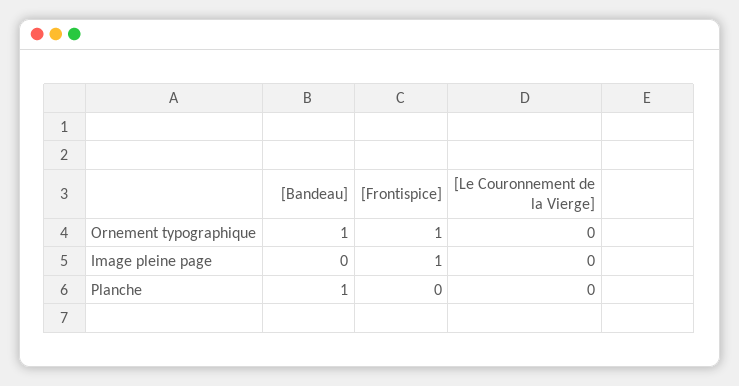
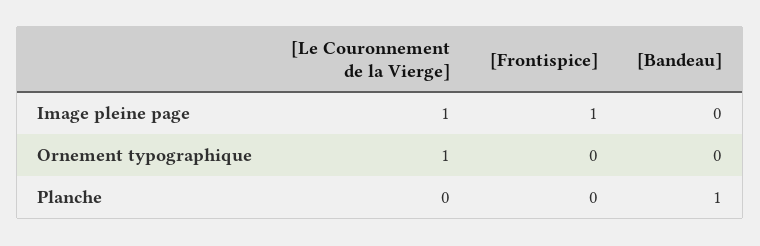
[Bandeau], Ornement typographique: 1 -> 0
[Frontispice], Ornement typographique: 1 -> 0
[Le Couronnement de la Vierge], Ornement typographique: 0 -> 1
[Le Couronnement de la Vierge], Image pleine page: 0 -> 1

